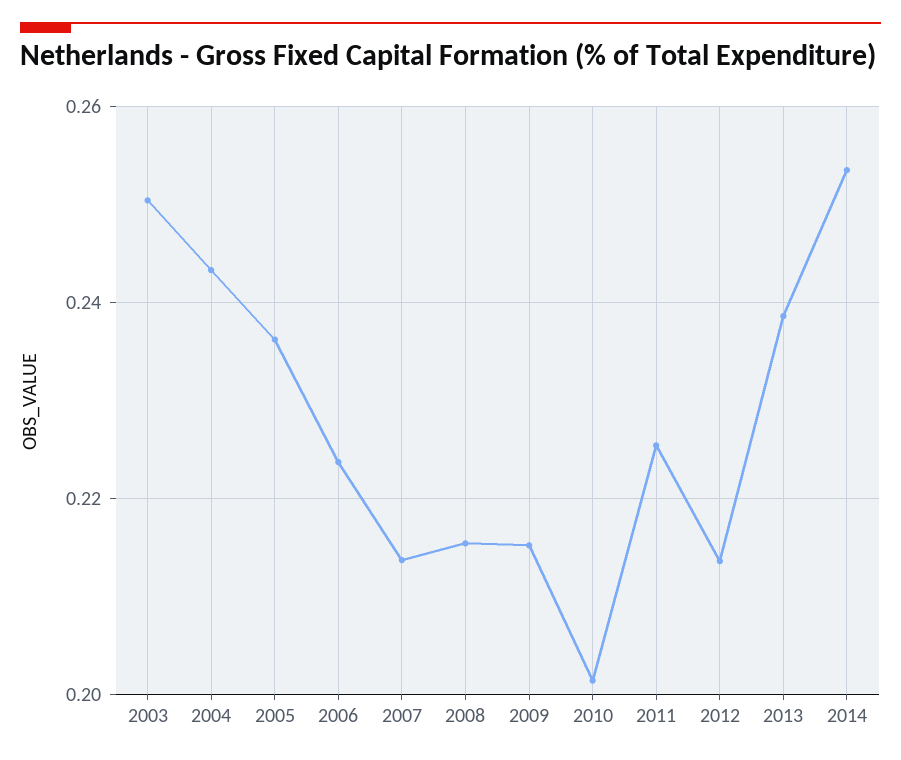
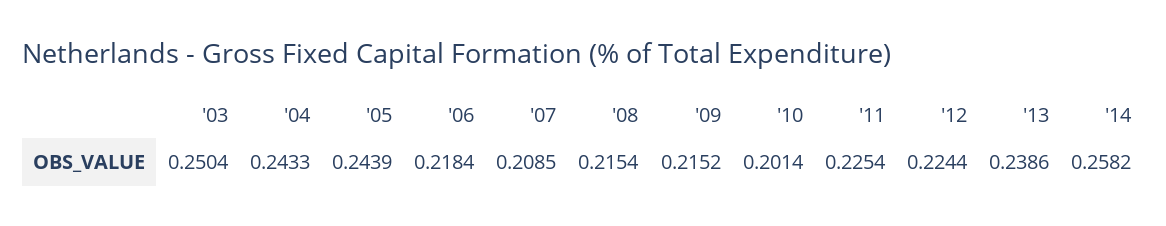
2005: 0.236 -> 0.2439
2006: 0.224 -> 0.2184
2007: 0.214 -> 0.2085
2012: 0.214 -> 0.2244
2014: 0.254 -> 0.2582

